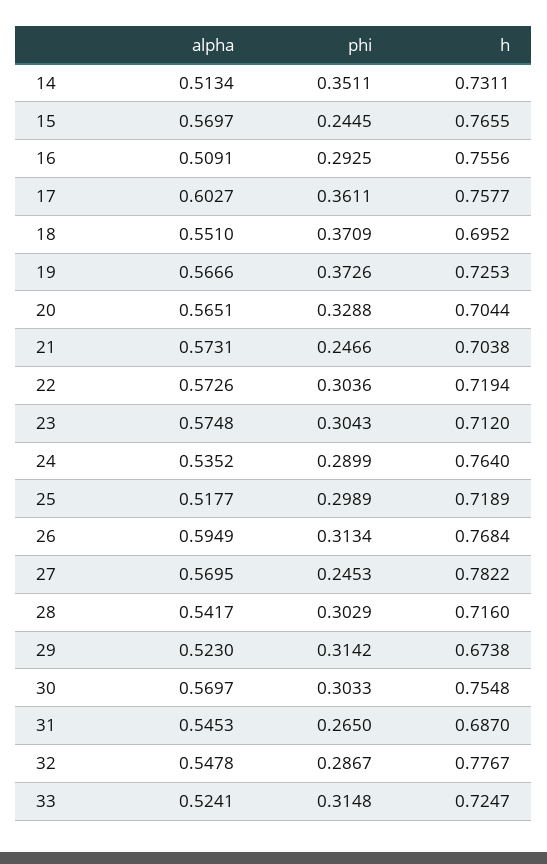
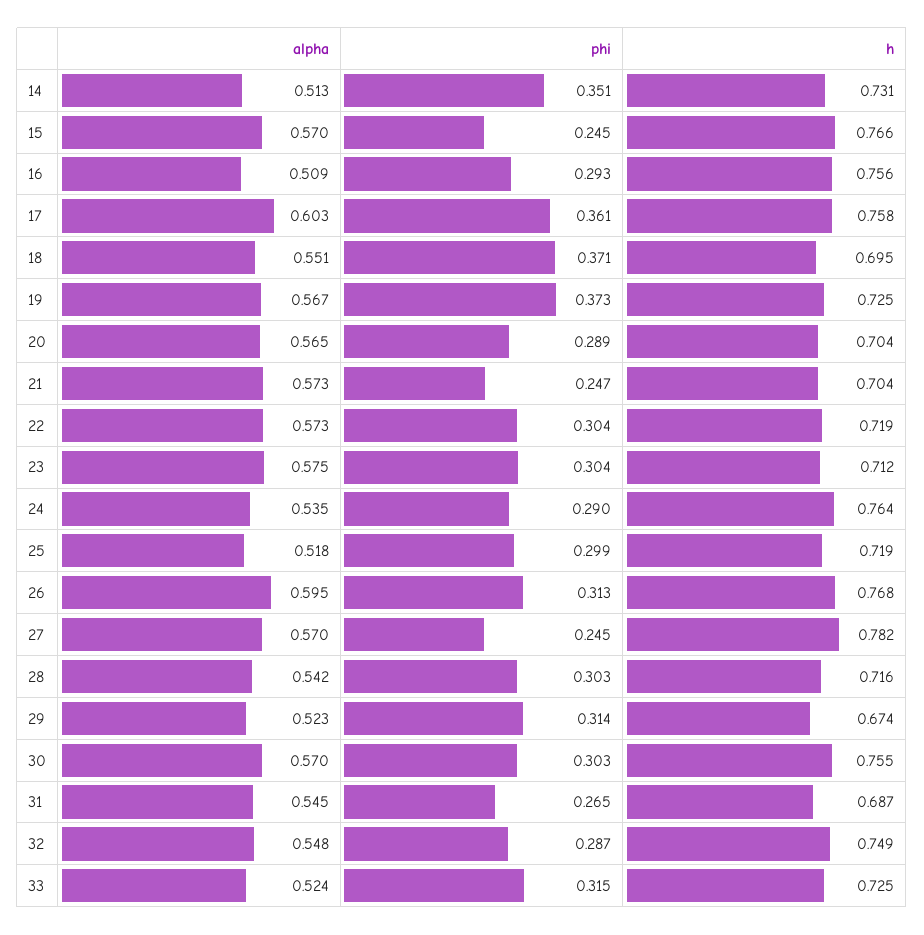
phi, 20: 0.3288 -> 0.289
h, 32: 0.7767 -> 0.749

